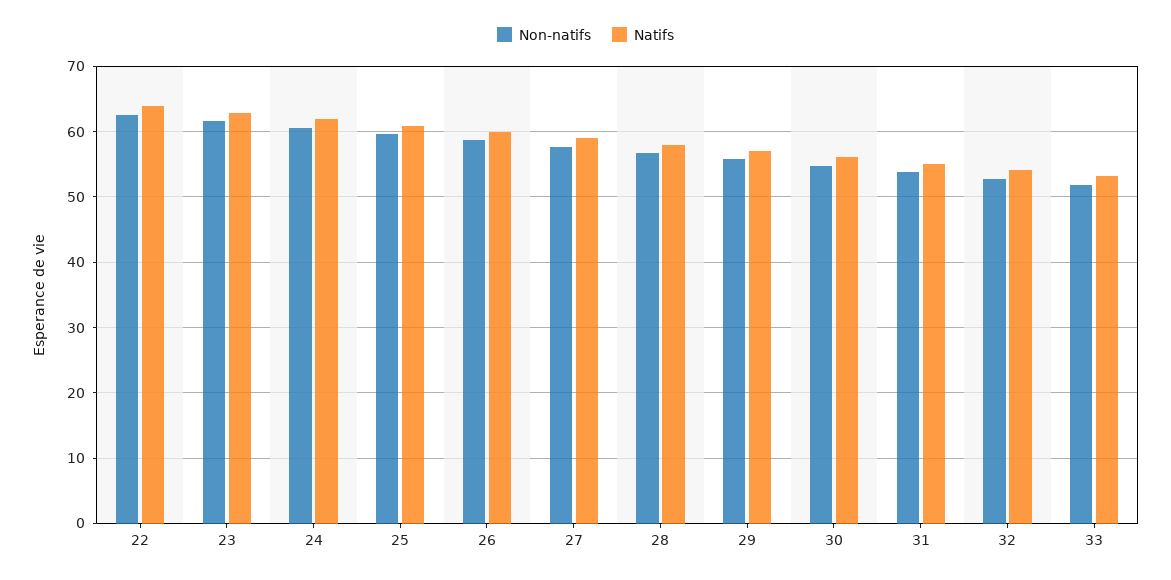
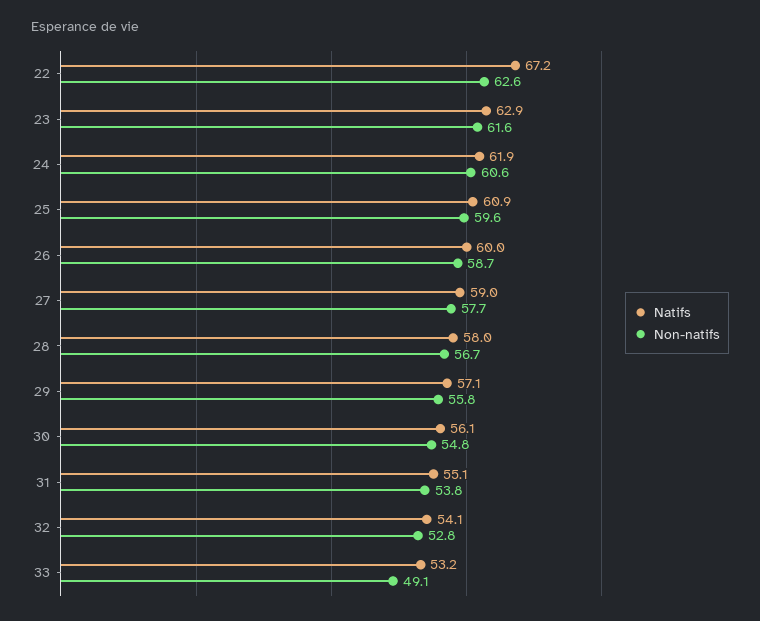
Natifs, 22: 64 -> 67.2
Non-natifs, 33: 52 -> 49.1

